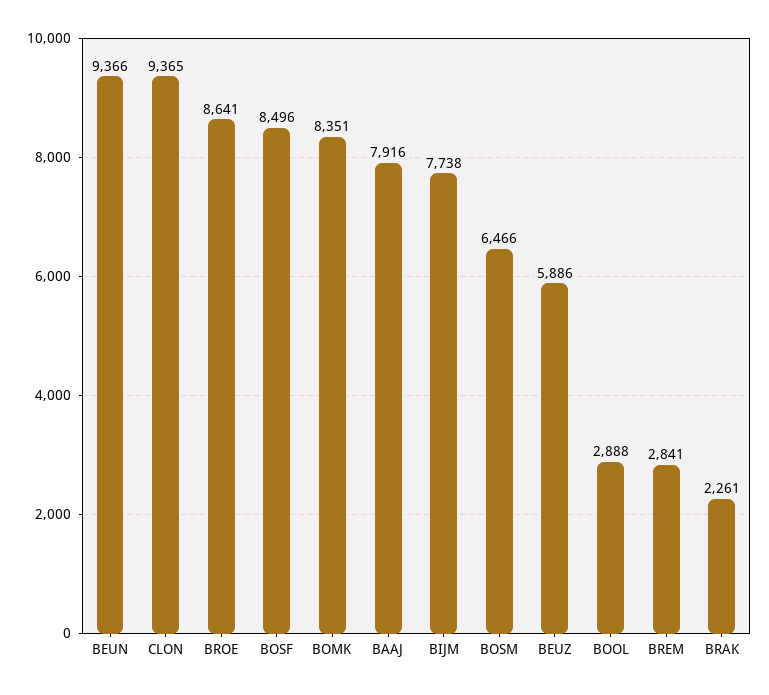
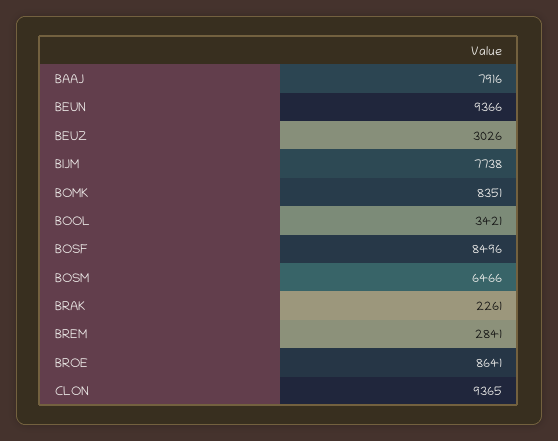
BEUZ: 5886 -> 3026
BOOL: 2888 -> 3421

